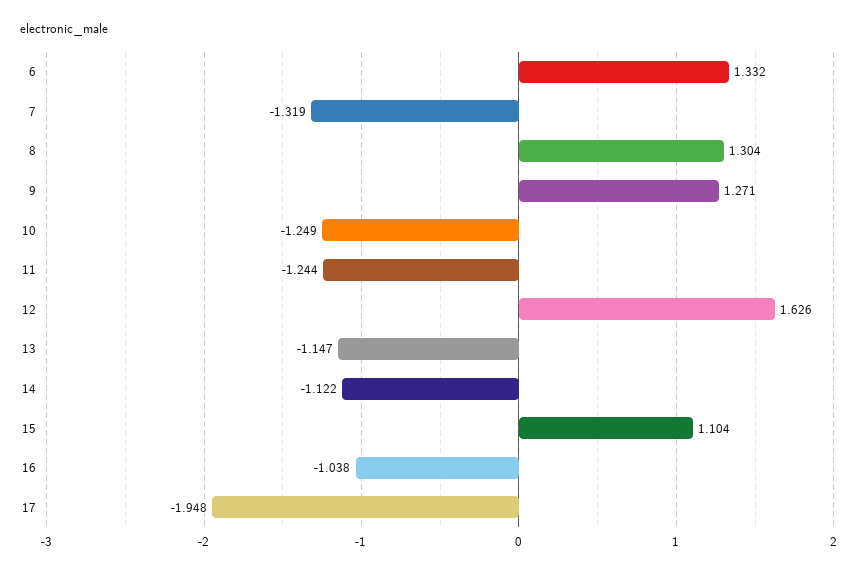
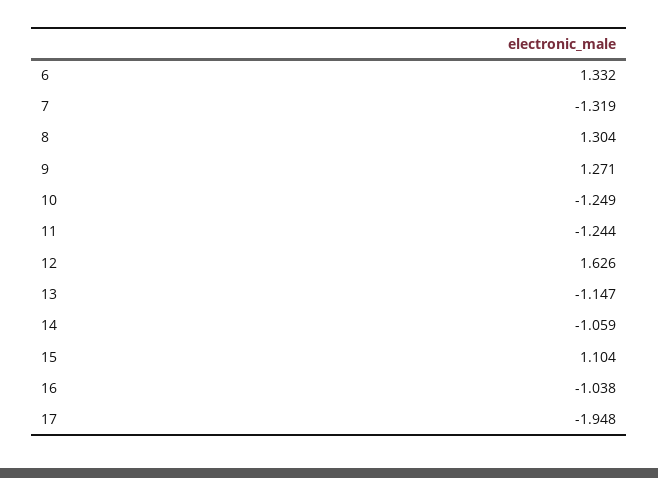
14: -1.122 -> -1.059

